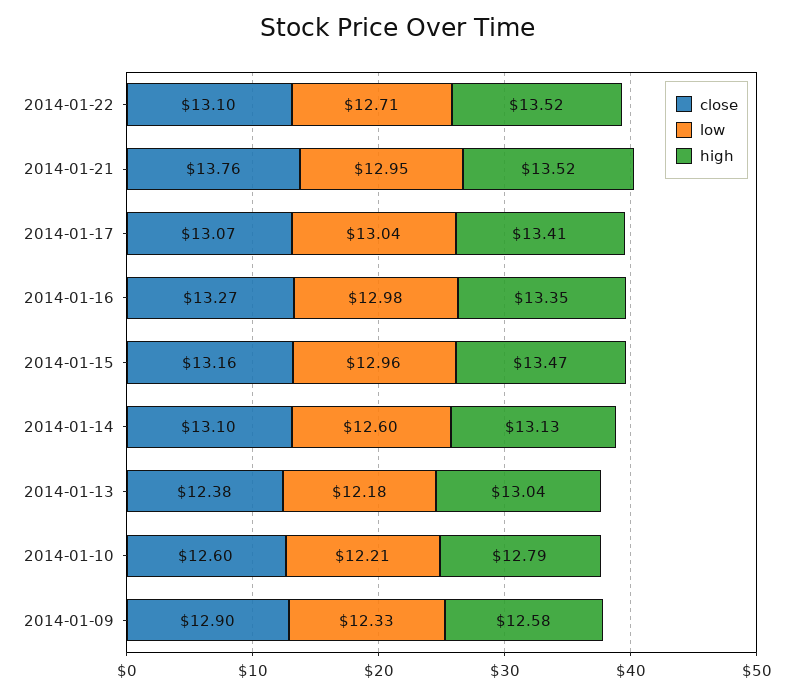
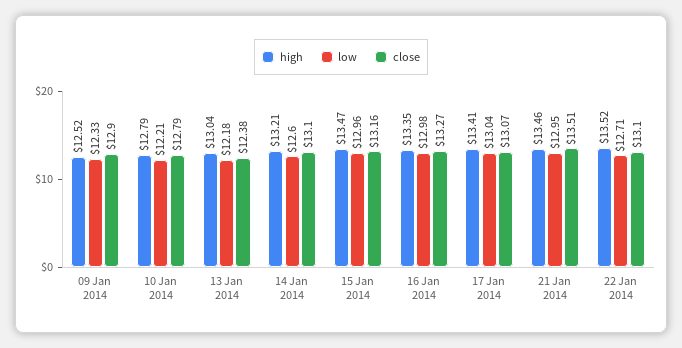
close, 2014-01-21: 13.76 -> 13.51
high, 2014-01-21: 13.52 -> 13.46
high, 2014-01-14: 13.13 -> 13.21
close, 2014-01-10: 12.6 -> 12.79
high, 2014-01-09: 12.58 -> 12.52

